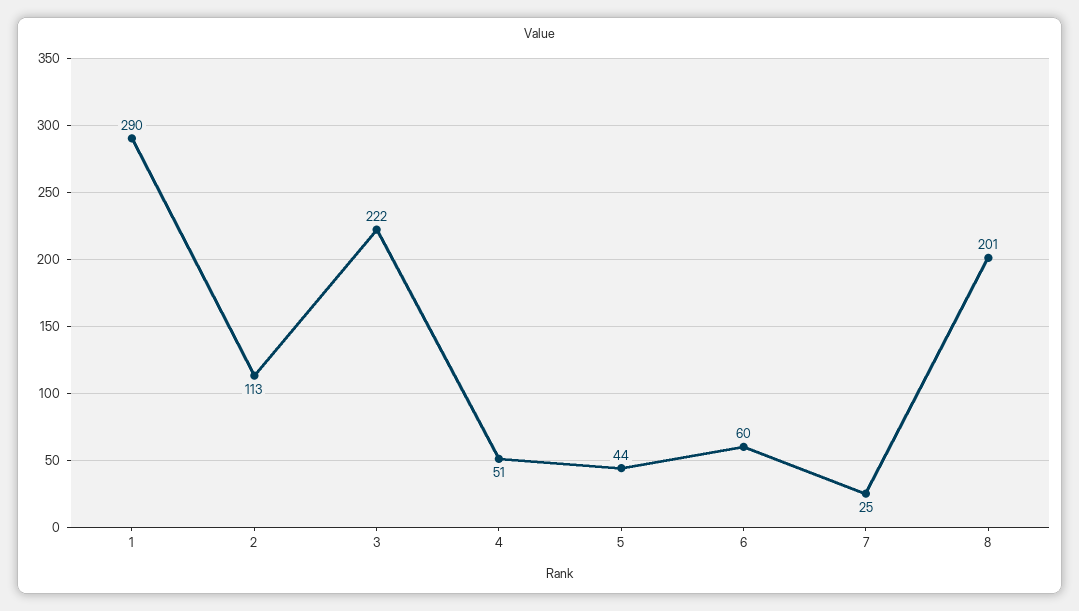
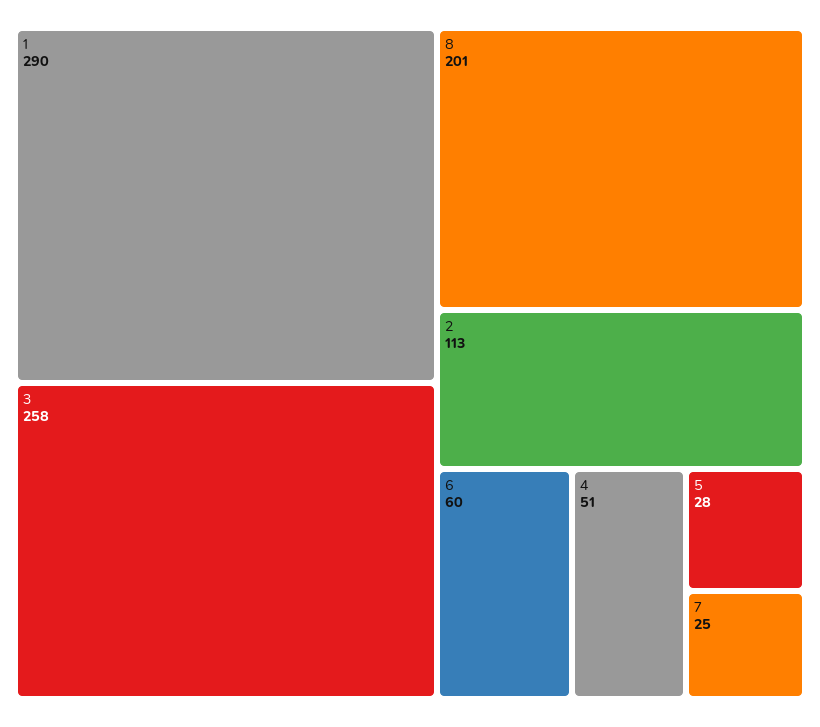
3: 222 -> 258
5: 44 -> 28

